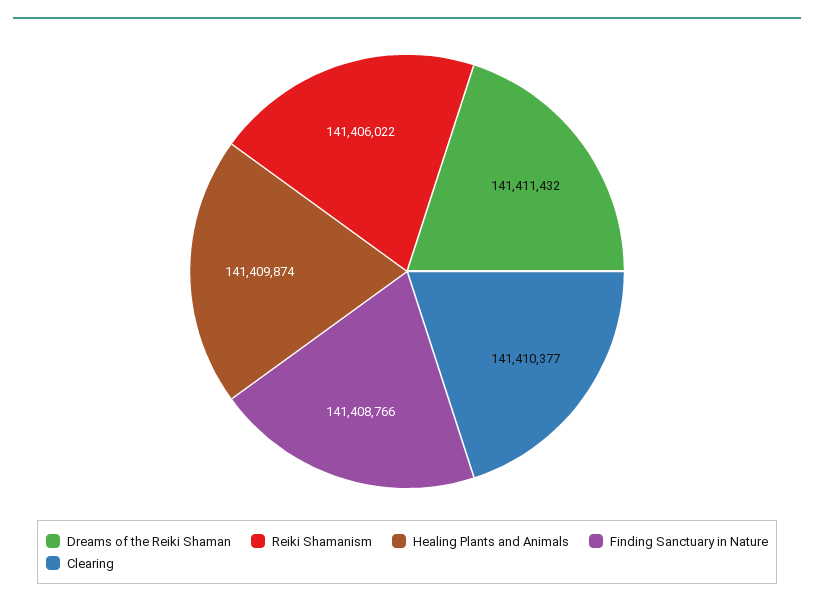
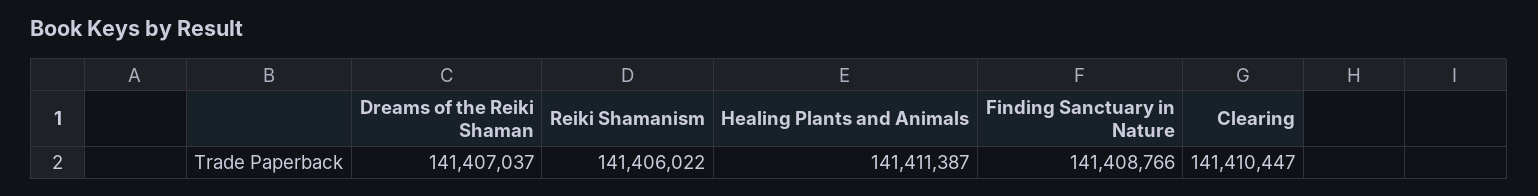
Dreams of the Reiki Shaman: 141411432 -> 141407037
Healing Plants and Animals: 141409874 -> 141411387
Clearing: 141410377 -> 141410447

